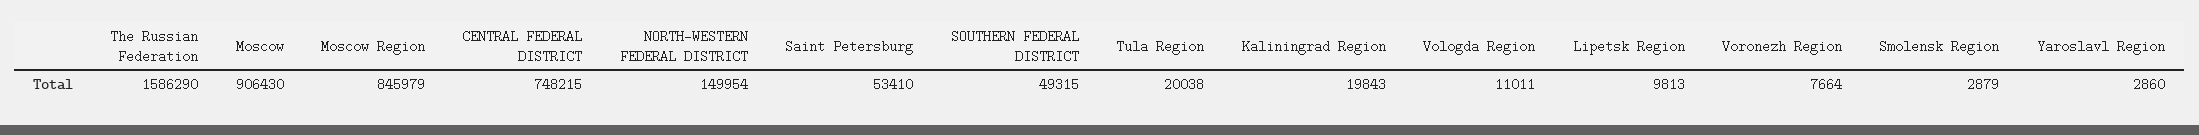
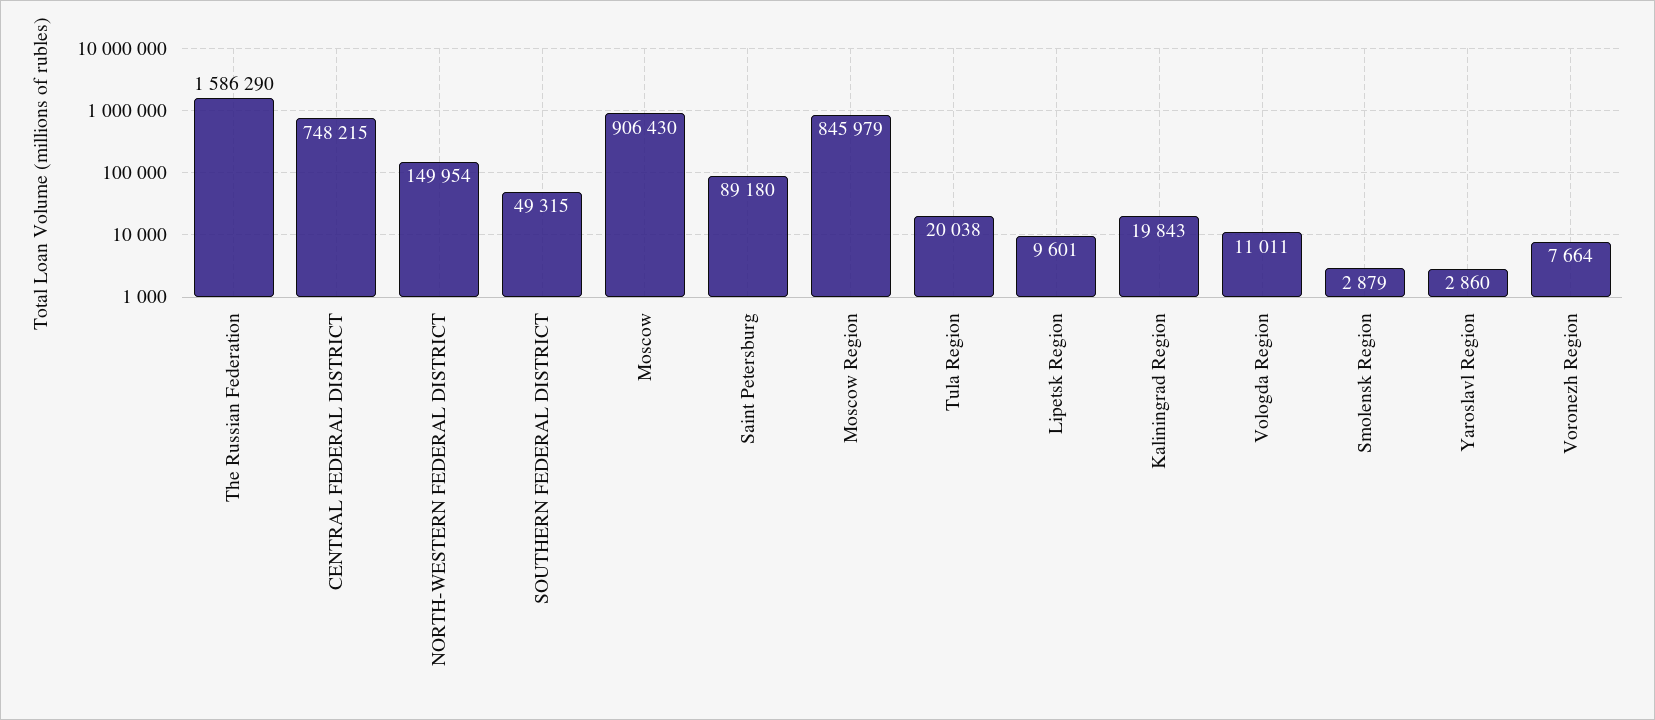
Saint Petersburg: 53410 -> 89180
Lipetsk Region: 9813 -> 9601

